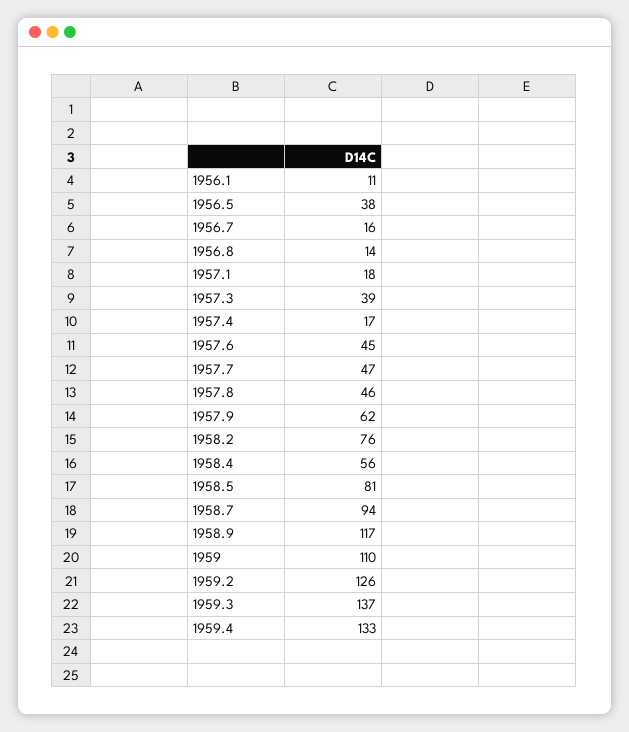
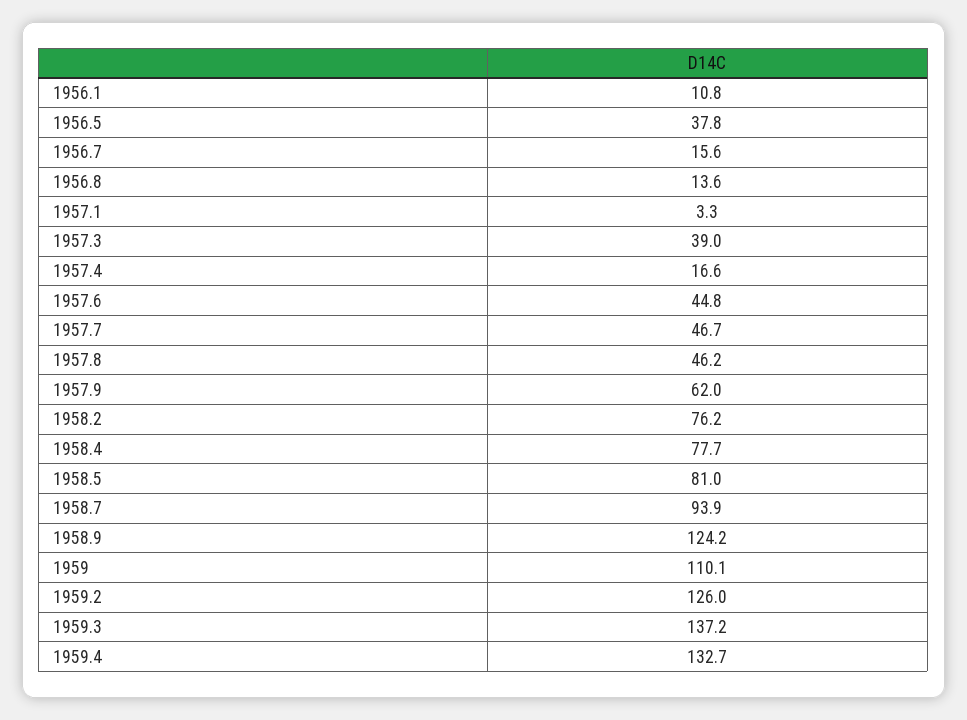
1957.1: 18 -> 3.3
1958.4: 56 -> 77.7
1958.9: 117 -> 124.2

